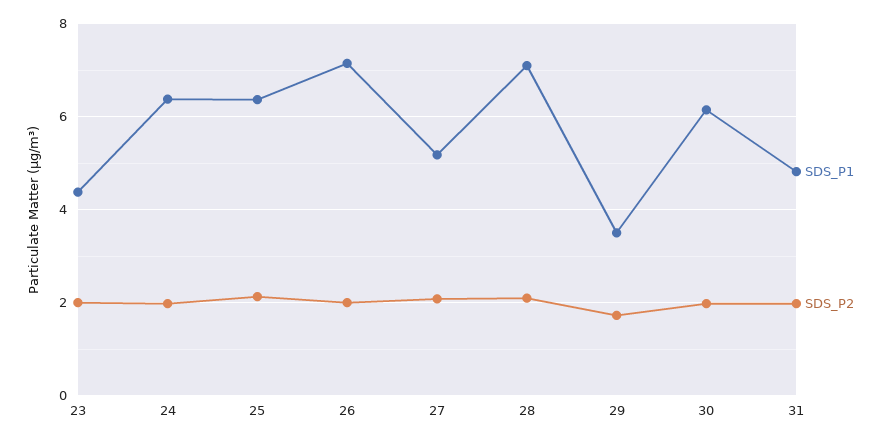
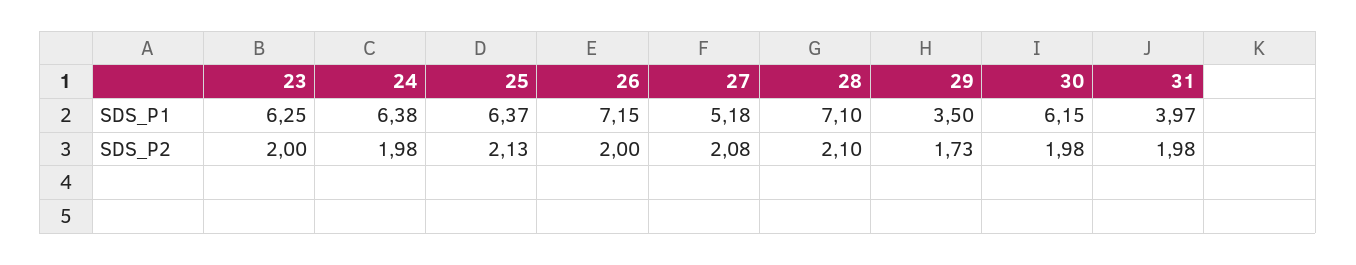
SDS_P1, 23: 4.4 -> 6.25
SDS_P1, 31: 4.8 -> 3.97

